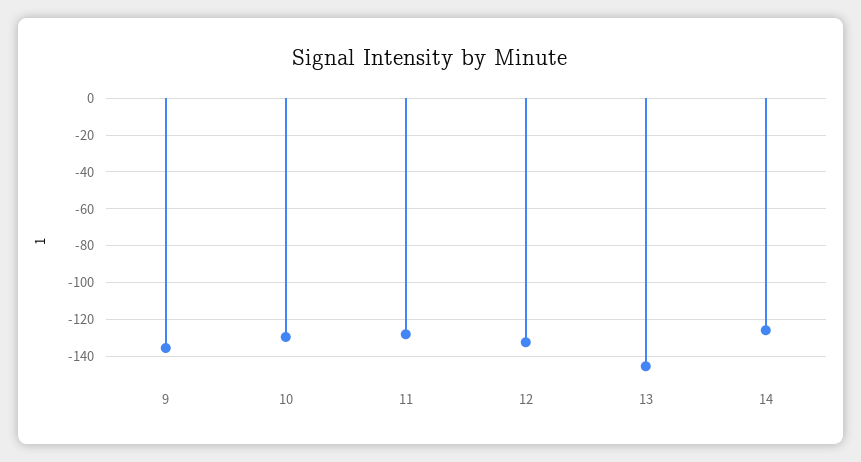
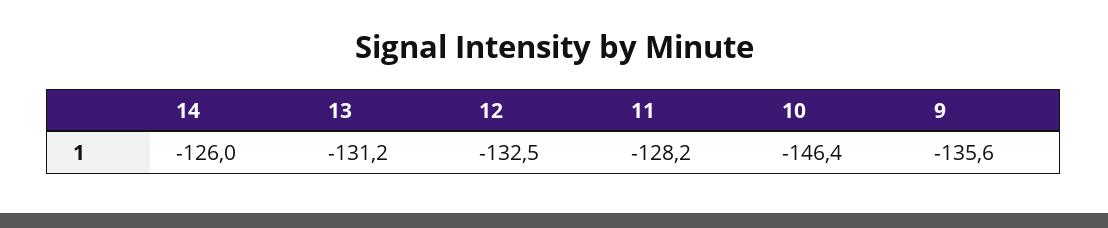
10: -130 -> -146.4
13: -145 -> -131.2

